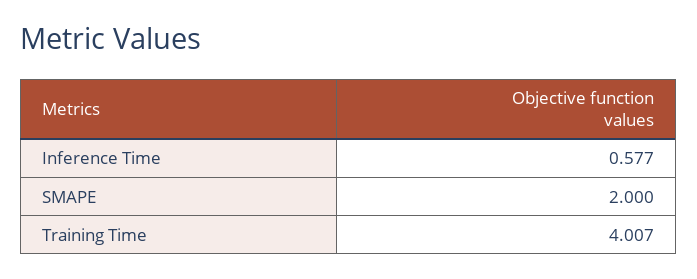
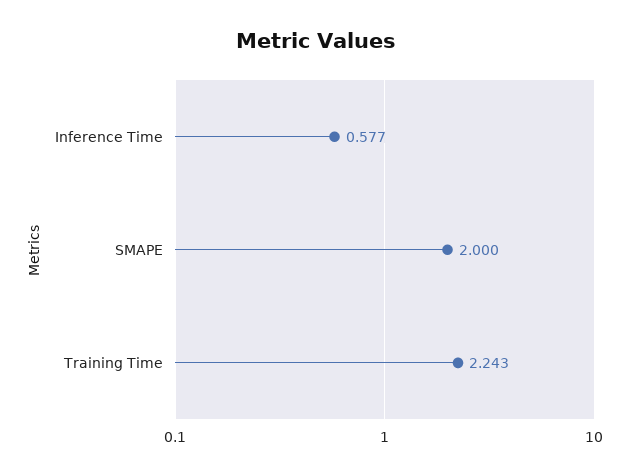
Training Time: 4.007 -> 2.243

